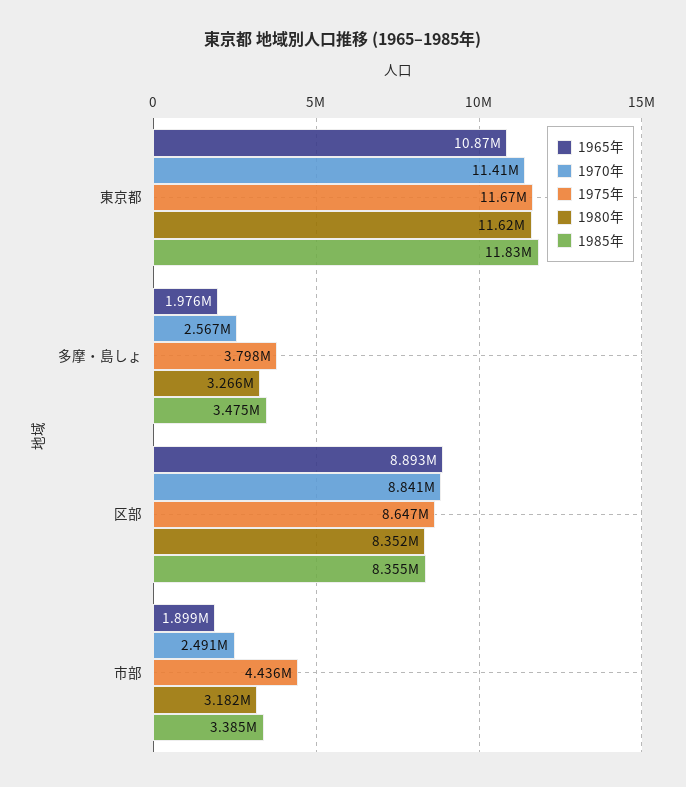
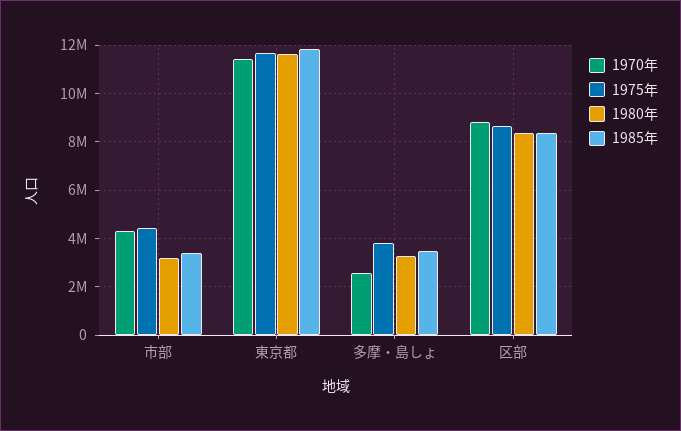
1965年, 東京都: 10870000 -> none
1965年, 多摩・島しょ: 1976000 -> none
1965年, 区部: 8893000 -> none
1965年, 市部: 1899000 -> none
1970年, 市部: 2491000 -> 4250000

